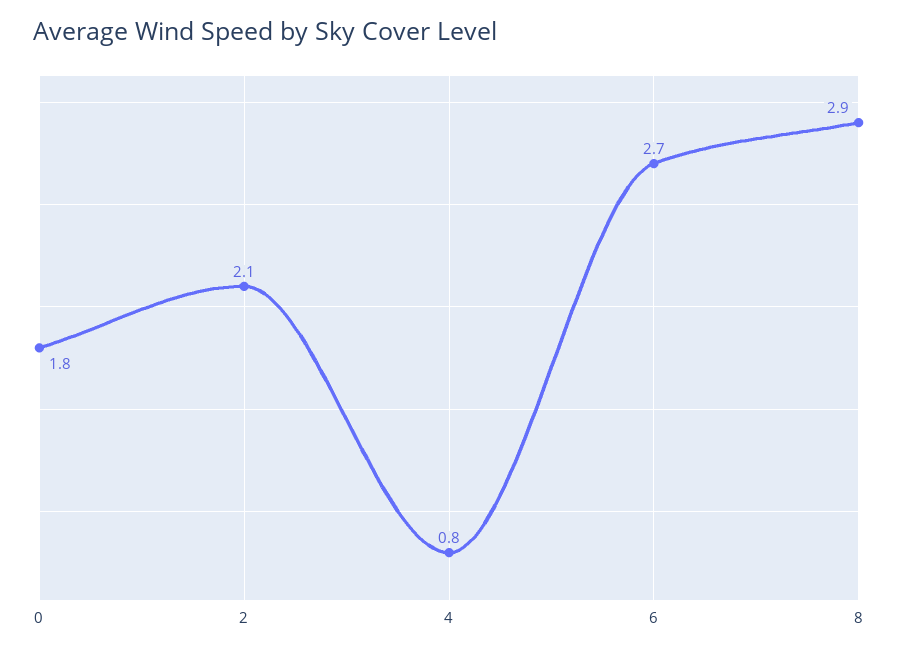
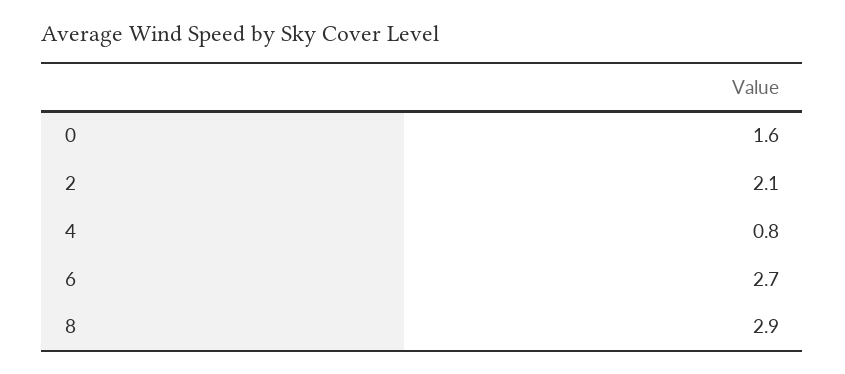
0: 1.8 -> 1.6

